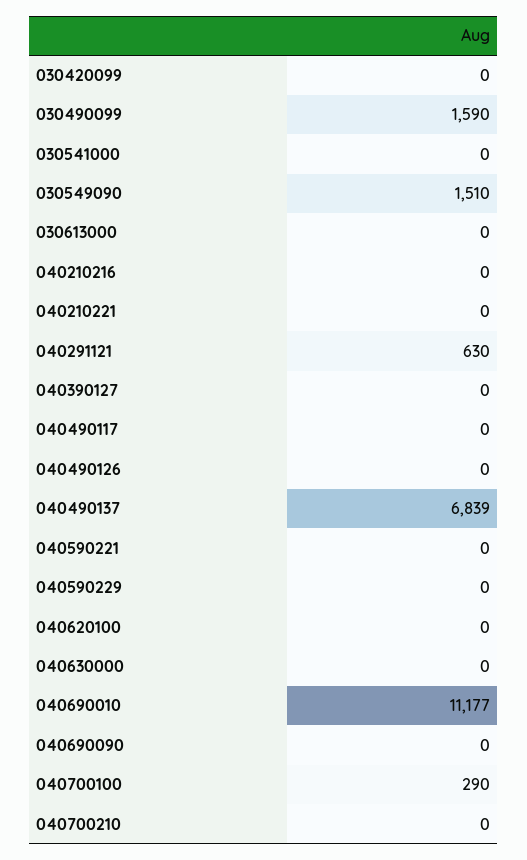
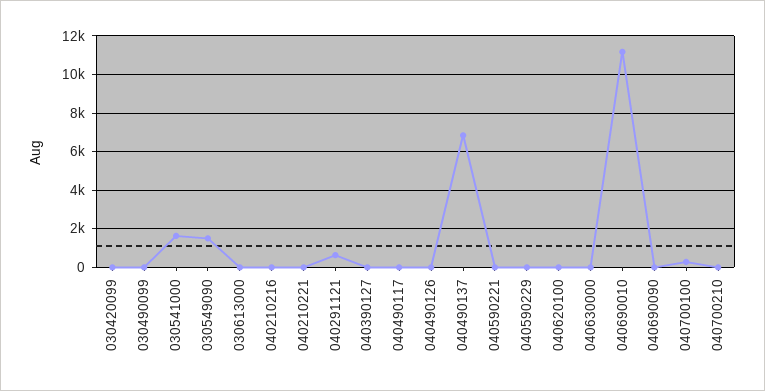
030490099: 1590 -> 0
030541000: 0 -> 1500

